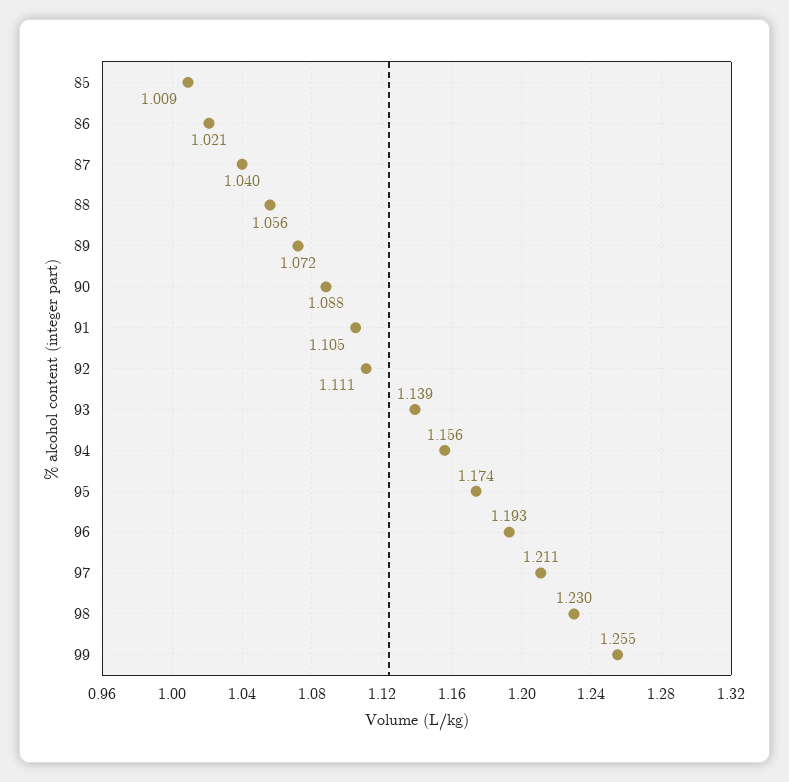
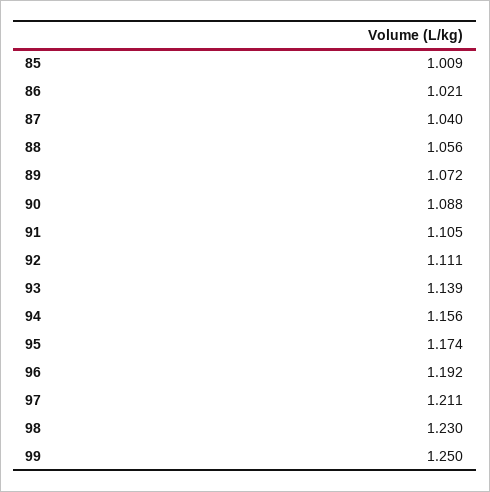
96: 1.193 -> 1.192
99: 1.255 -> 1.25

